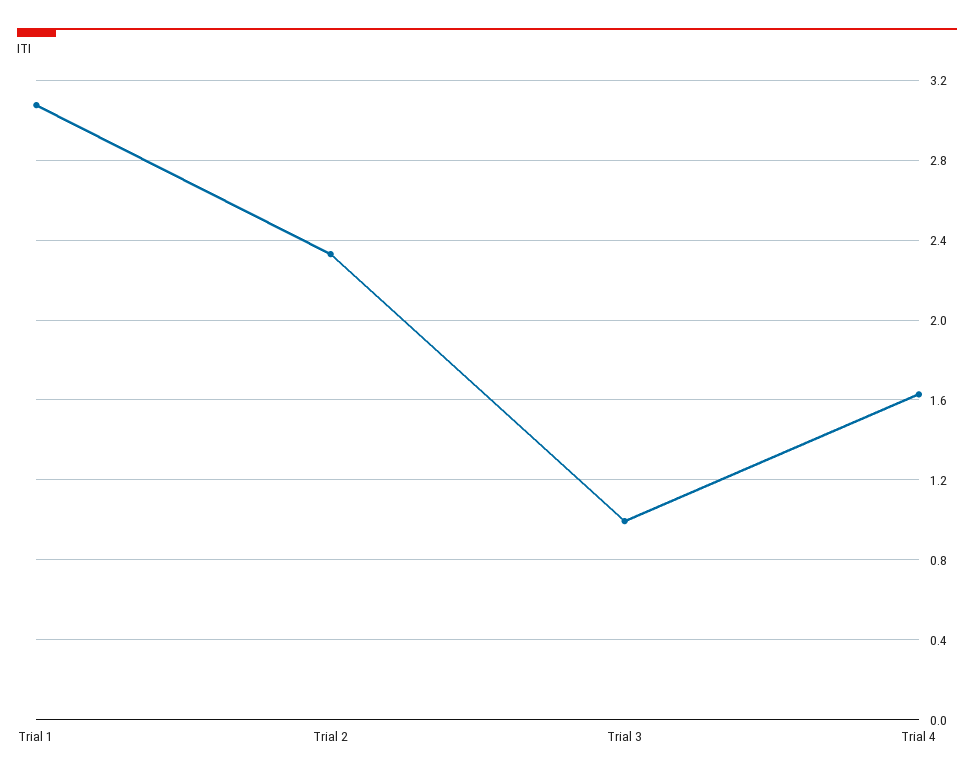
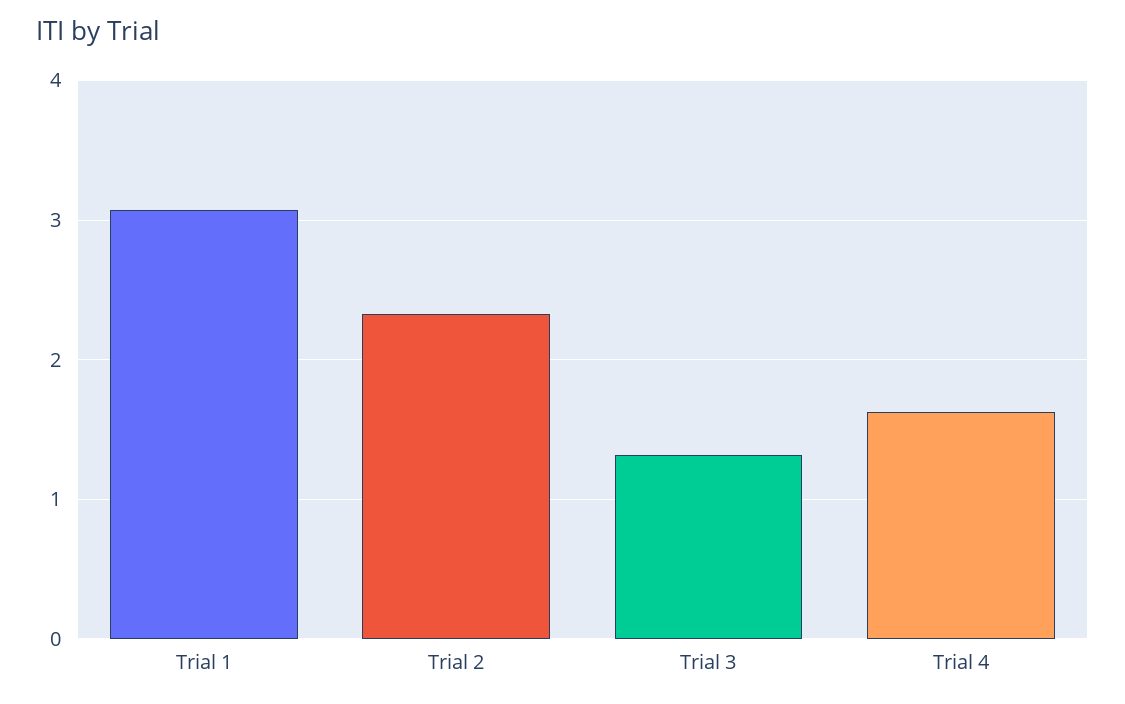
Trial 3: 1 -> 1.3

